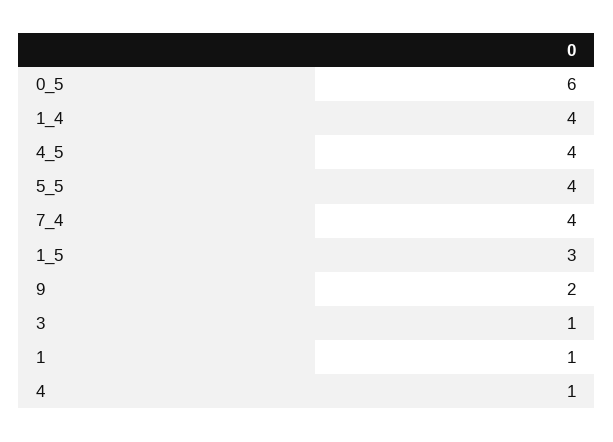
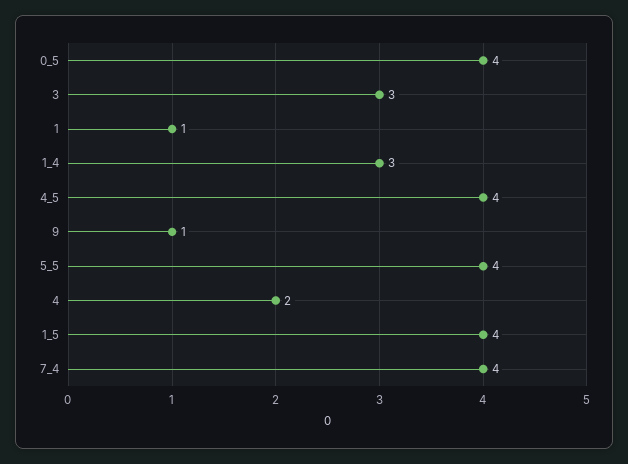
0_5: 6 -> 4
1_4: 4 -> 3
1_5: 3 -> 4
9: 2 -> 1
3: 1 -> 3
4: 1 -> 2

